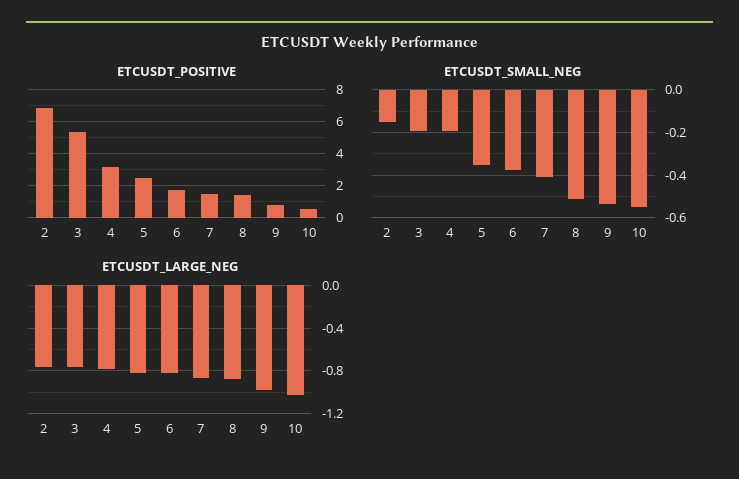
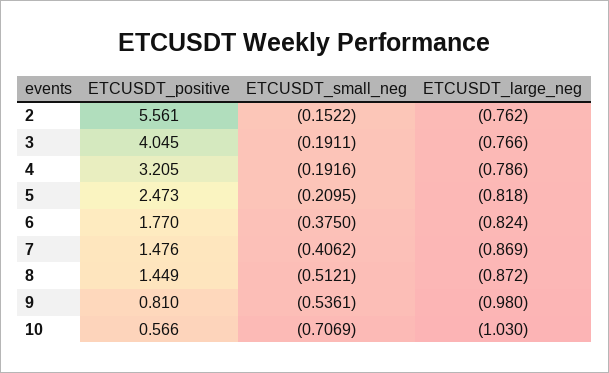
ETCUSDT_POSITIVE, 2: 7 -> 5.561
ETCUSDT_POSITIVE, 3: 5.5 -> 4.045
ETCUSDT_SMALL_NEG, 5: -0.35 -> -0.2095
ETCUSDT_SMALL_NEG, 10: -0.55 -> -0.7069

